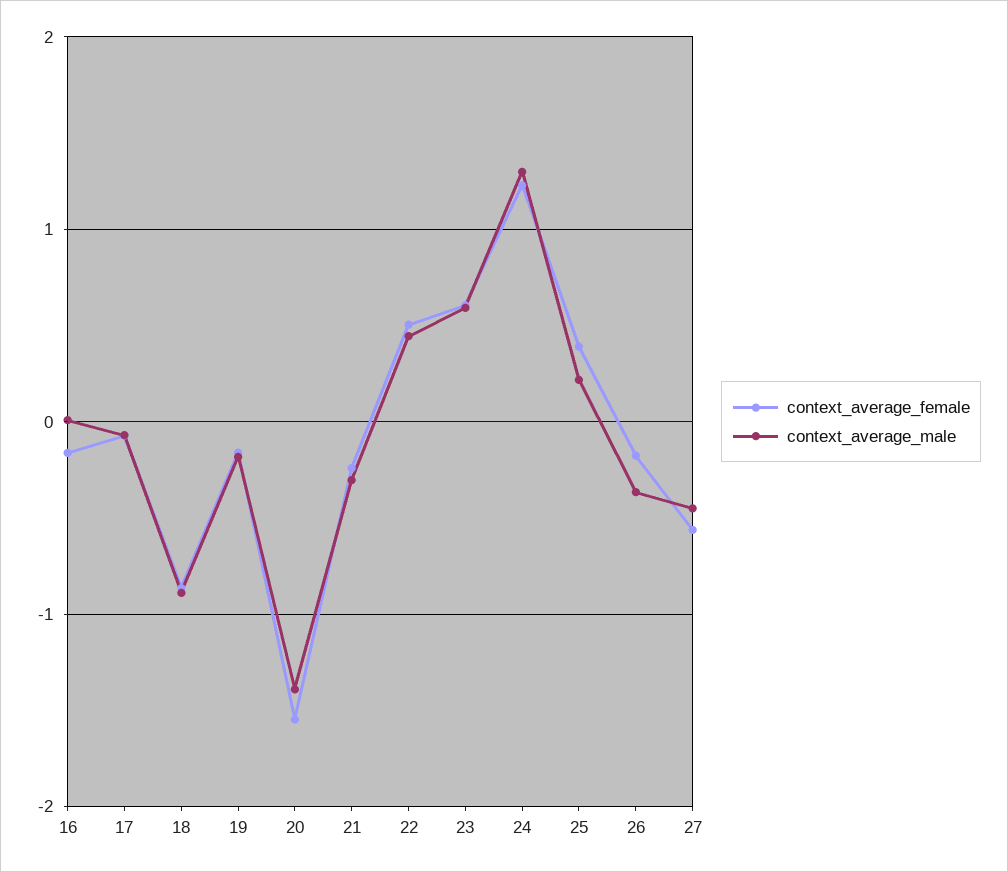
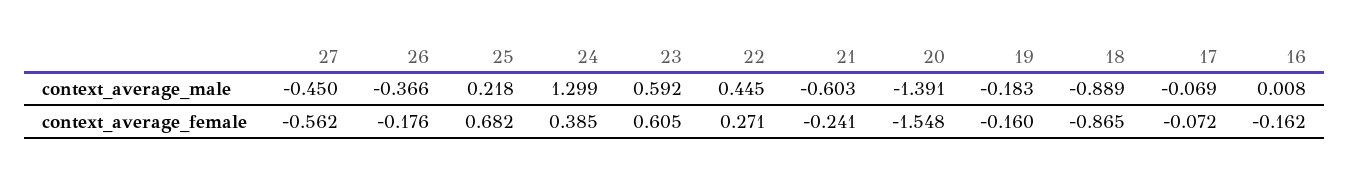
context_average_male, 21: -0.3 -> -0.603
context_average_female, 22: 0.5 -> 0.271
context_average_female, 24: 1.2 -> 0.385
context_average_female, 25: 0.4 -> 0.682

